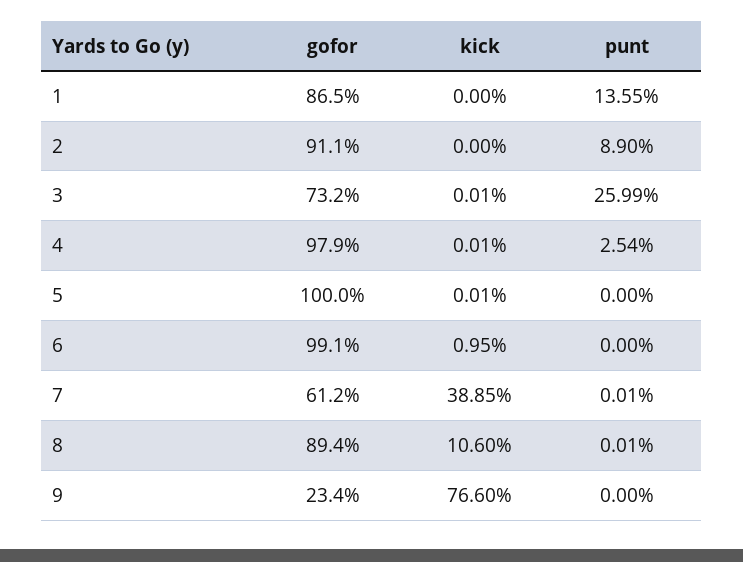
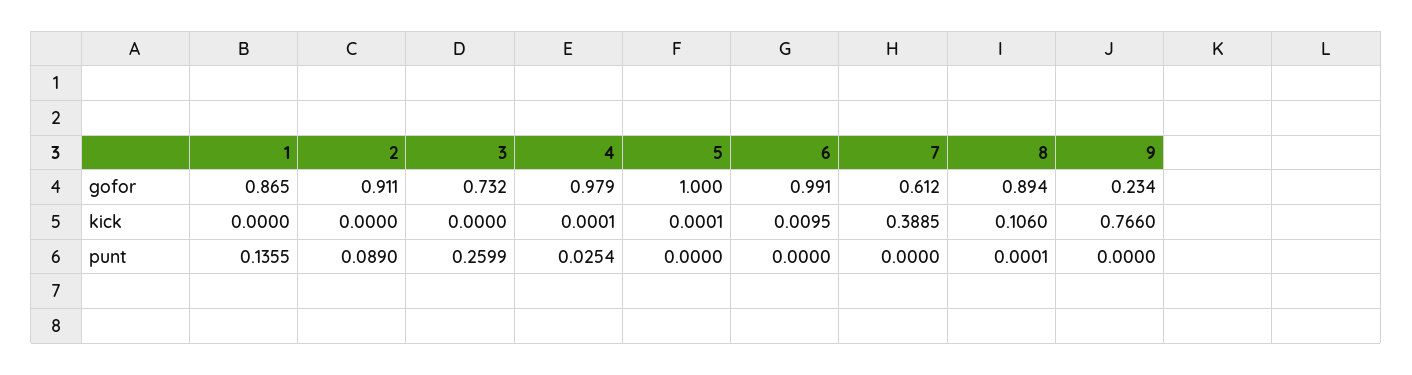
kick, 3: 0.0001 -> 0
punt, 7: 0.0001 -> 0

